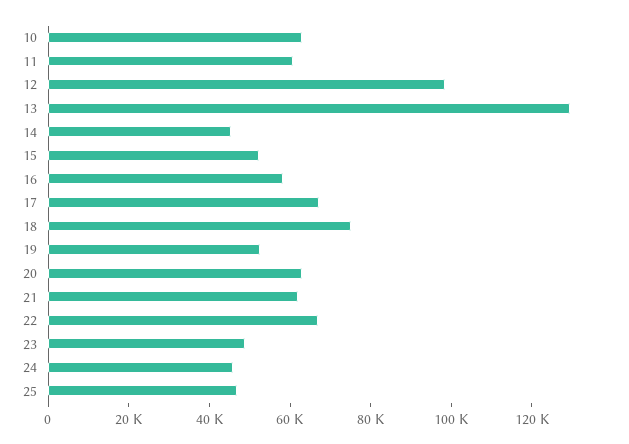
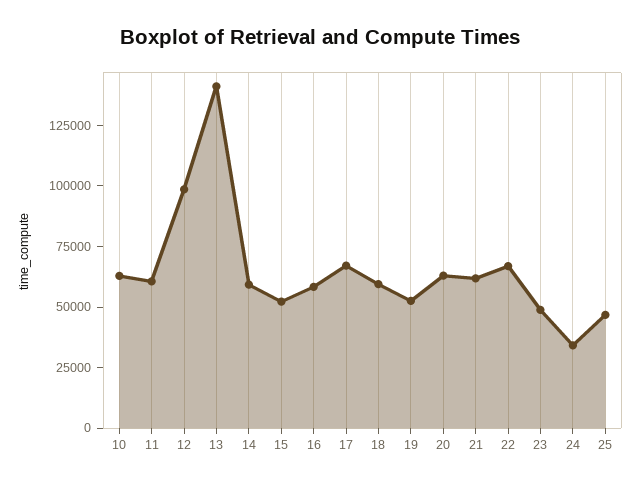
13: 130000 -> 140000
14: 45000 -> 60000
18: 75000 -> 60000
24: 45000 -> 35000

